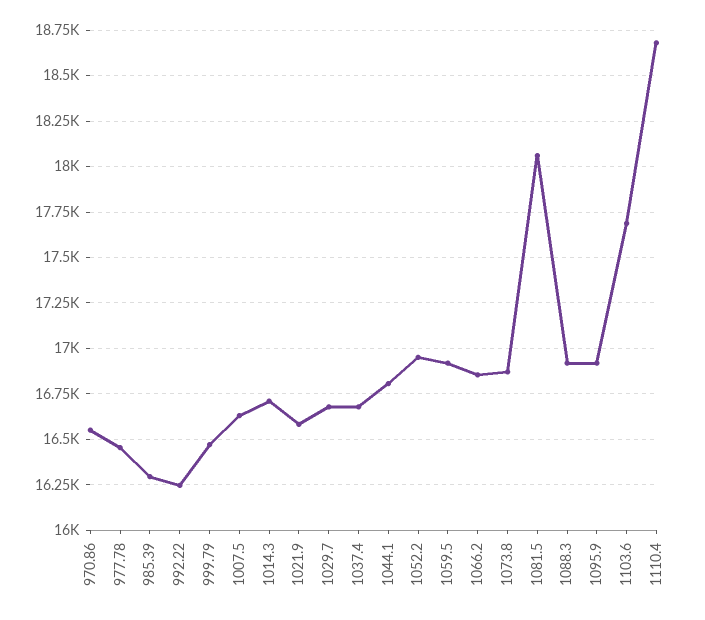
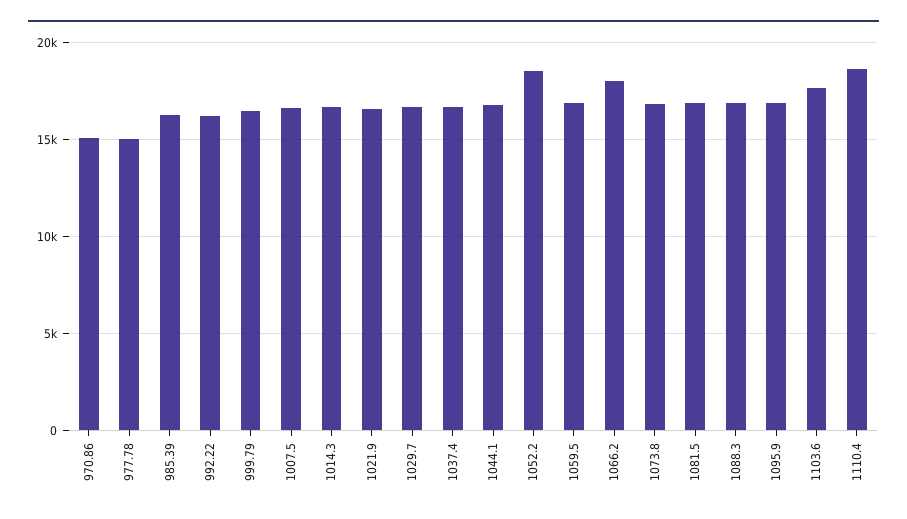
970.86: 16550 -> 15000
977.78: 16450 -> 15000
1052.2: 16950 -> 18500
1066.2: 16850 -> 18000
1081.5: 18050 -> 17000

